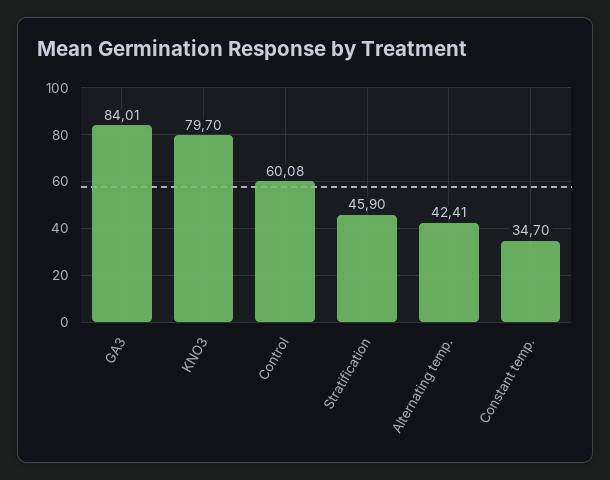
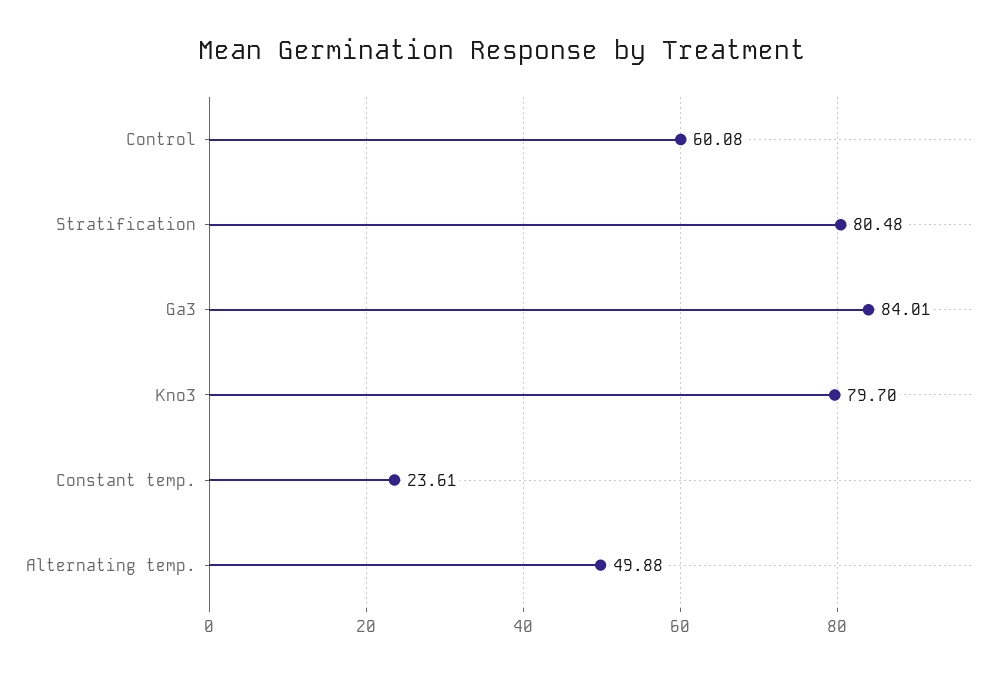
Stratification: 45.9 -> 80.48
Alternating temp.: 42.41 -> 49.88
Constant temp.: 34.7 -> 23.61

